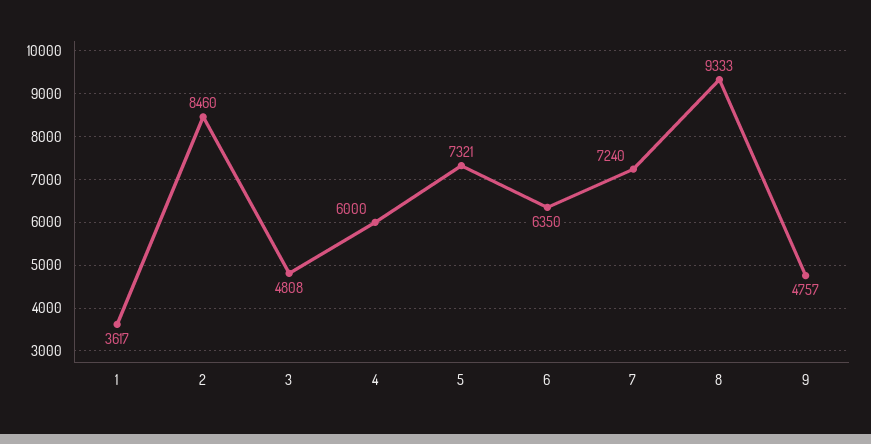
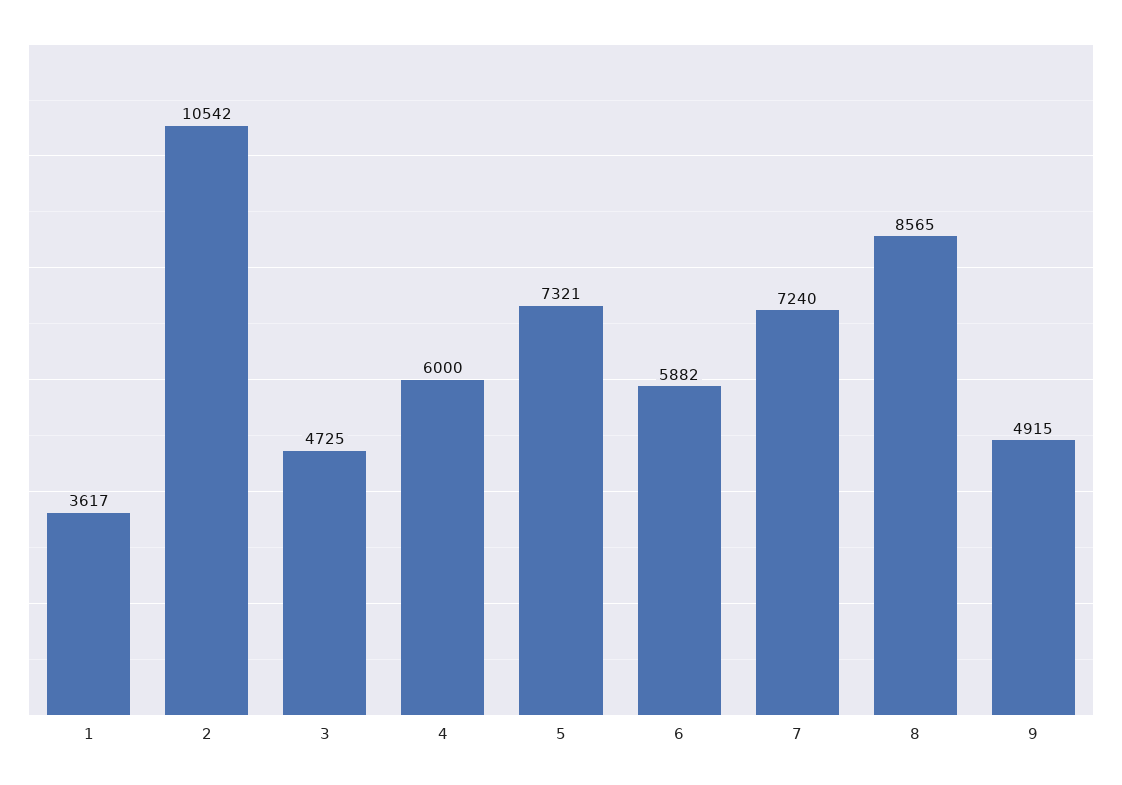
2: 8460 -> 10542
3: 4808 -> 4725
6: 6350 -> 5882
8: 9333 -> 8565
9: 4757 -> 4915

